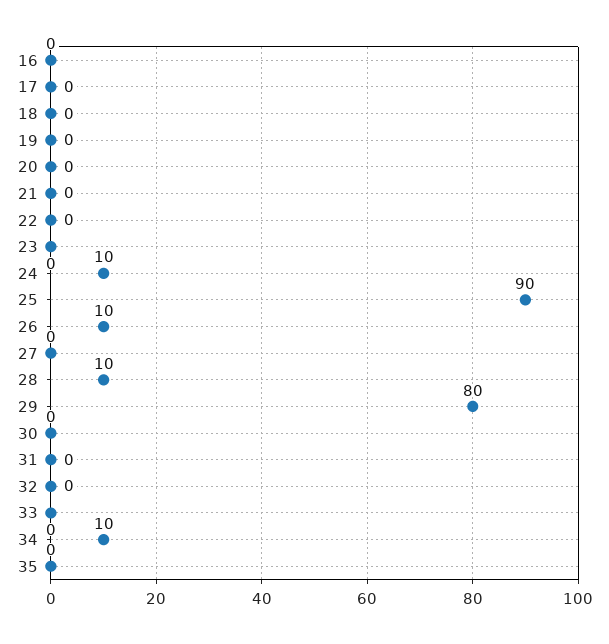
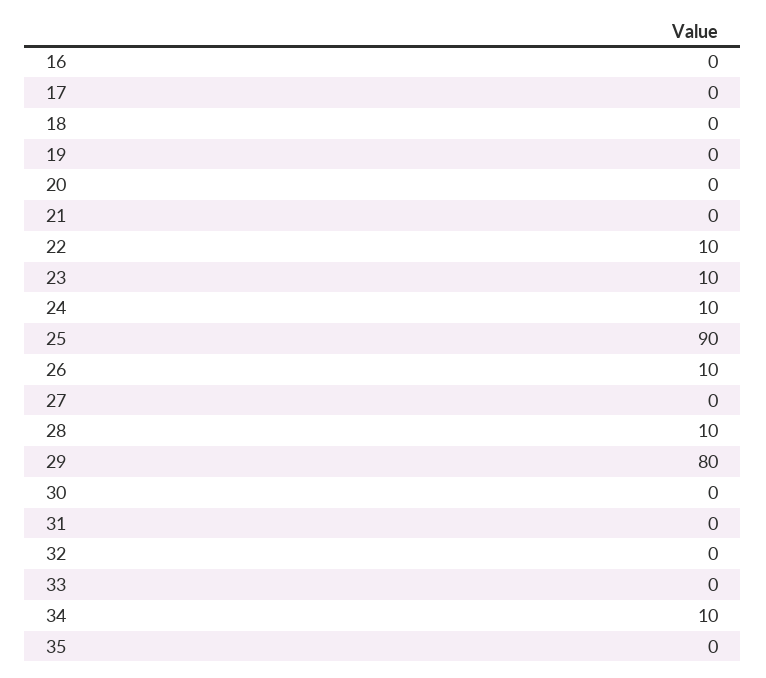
22: 0 -> 10
23: 0 -> 10

